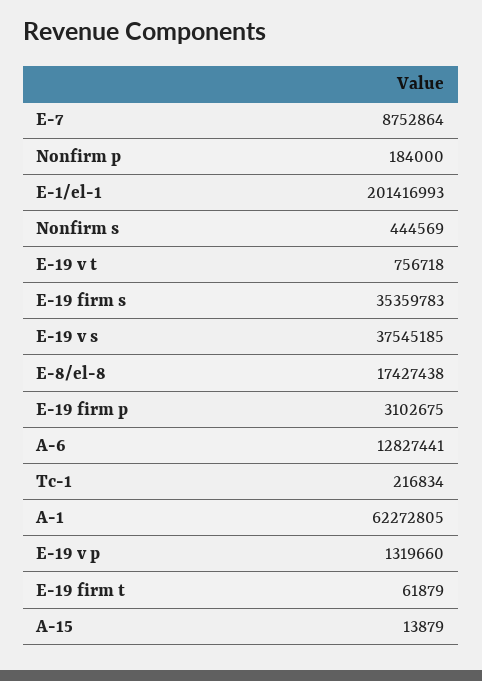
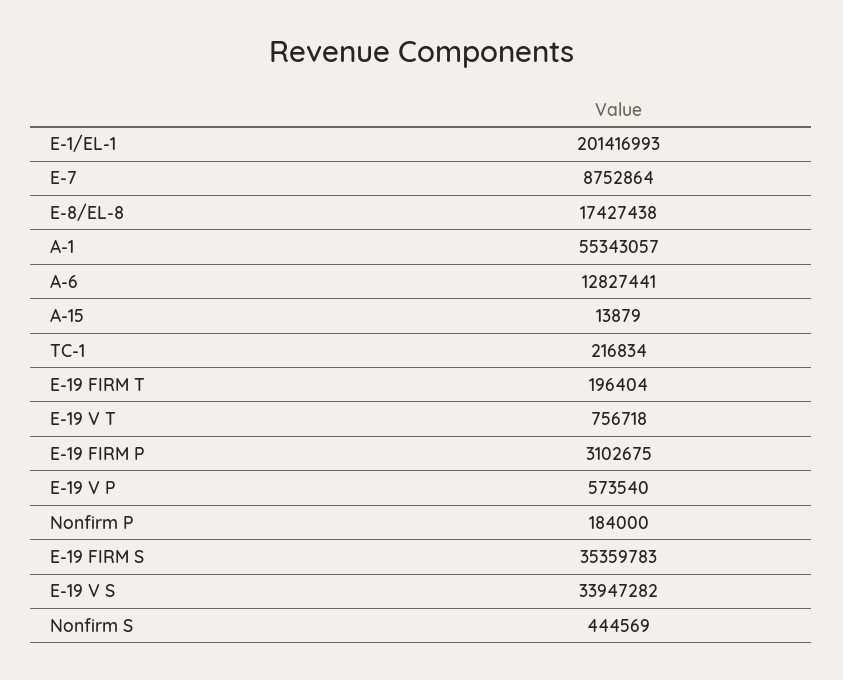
E-19 v s: 37545185 -> 33947282
A-1: 62272805 -> 55343057
E-19 v p: 1319660 -> 573540
E-19 firm t: 61879 -> 196404

